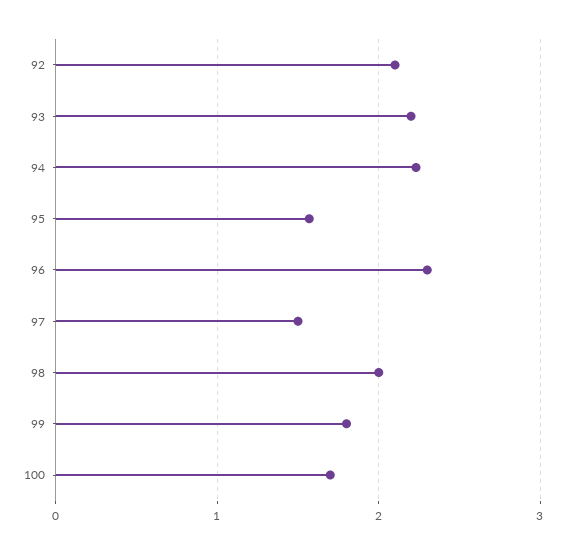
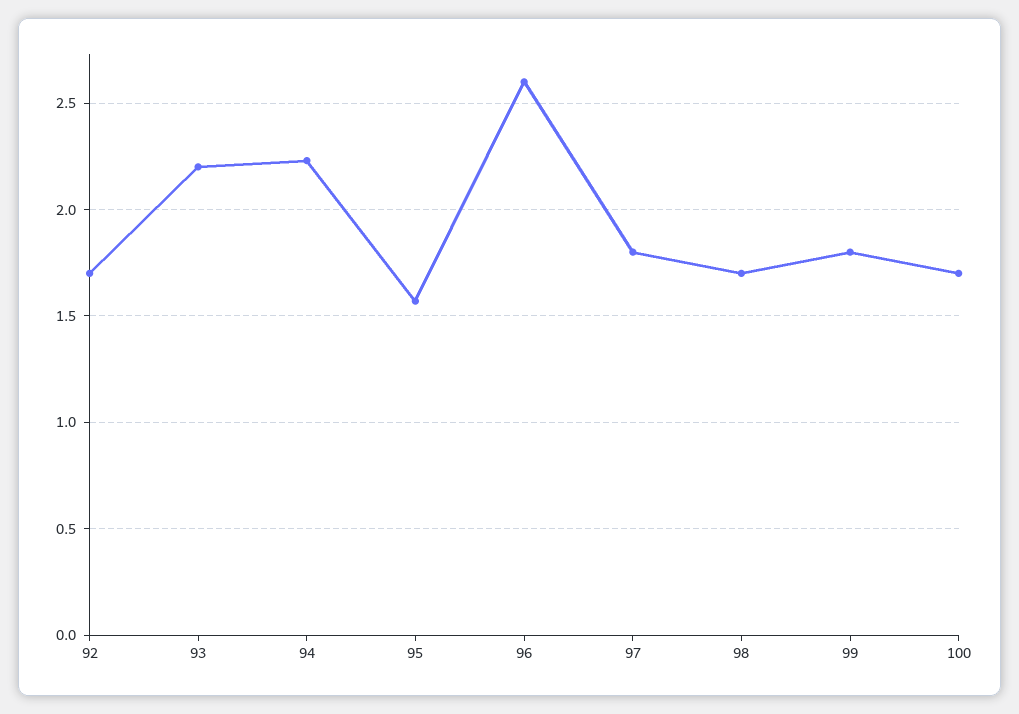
92: 2.1 -> 1.7
96: 2.3 -> 2.6
97: 1.5 -> 1.8
98: 2 -> 1.7

